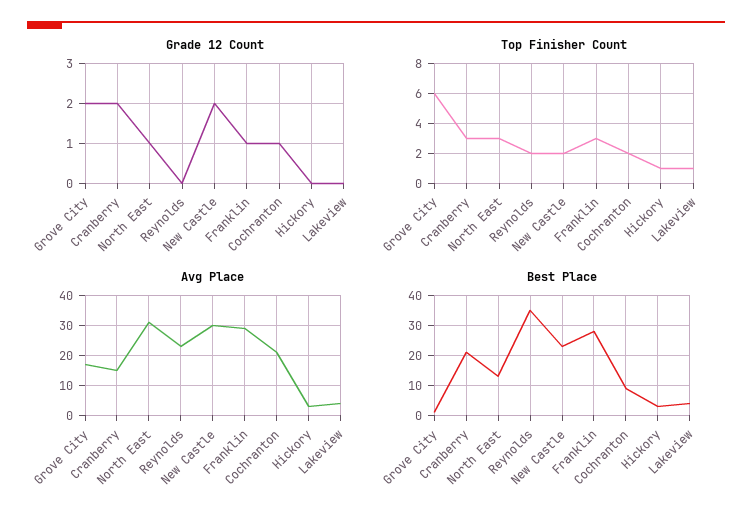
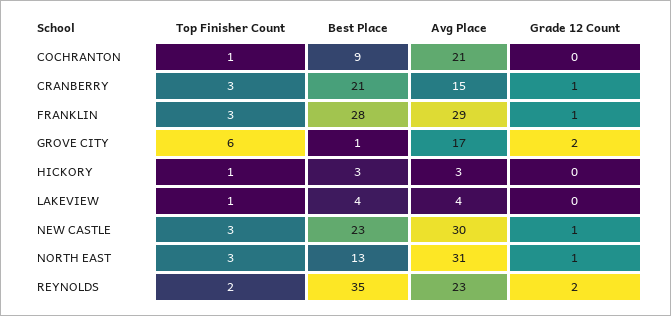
Grade 12 Count, Cranberry: 2 -> 1
Grade 12 Count, Reynolds: 0 -> 2
Grade 12 Count, New Castle: 2 -> 1
Grade 12 Count, Cochranton: 1 -> 0
Top Finisher Count, New Castle: 2 -> 3
Top Finisher Count, Cochranton: 2 -> 1

